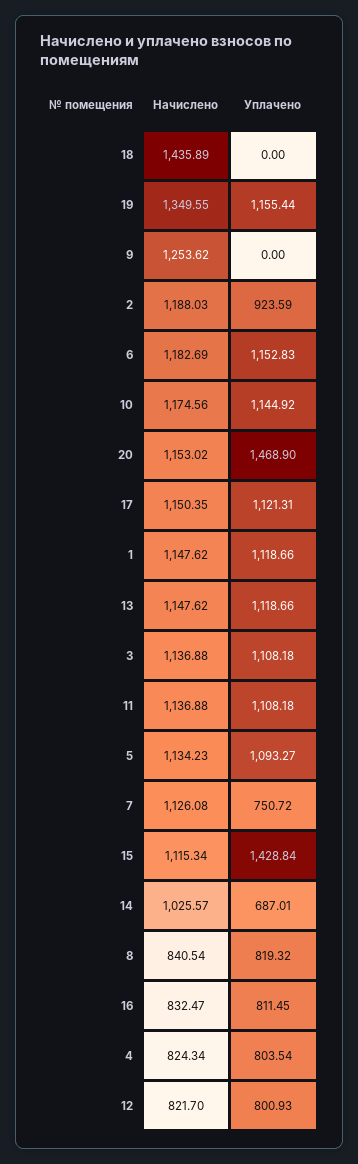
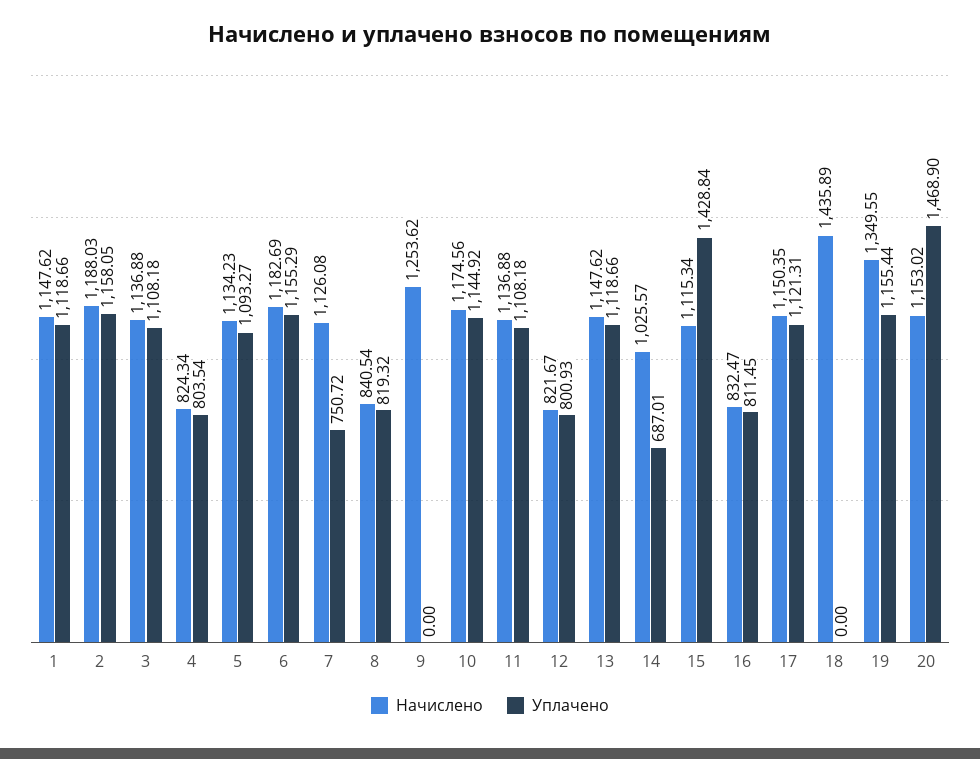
Уплачено, 2: 923.59 -> 1158.05
Уплачено, 6: 1152.83 -> 1155.29
Начислено, 12: 821.7 -> 821.67

